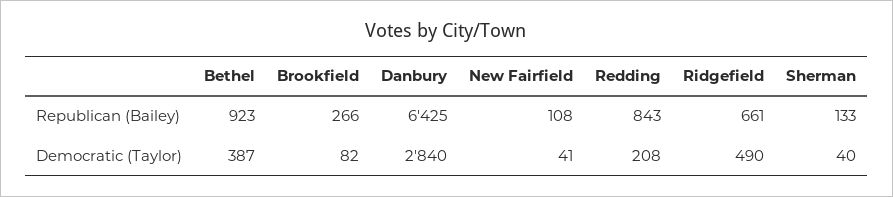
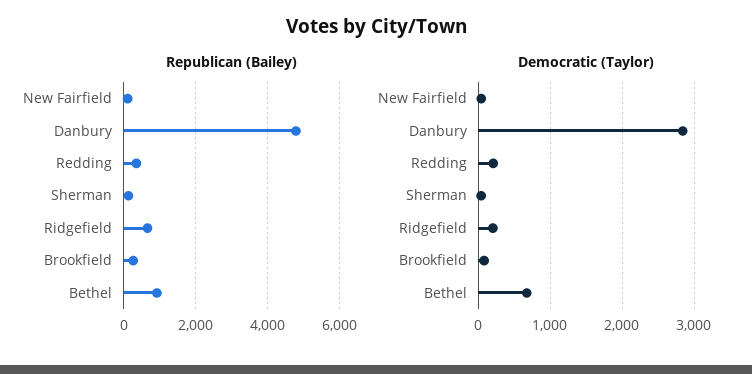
Republican (Bailey), Danbury: 6425 -> 4800
Republican (Bailey), Redding: 843 -> 400
Democratic (Taylor), Bethel: 387 -> 700
Democratic (Taylor), Ridgefield: 490 -> 200

